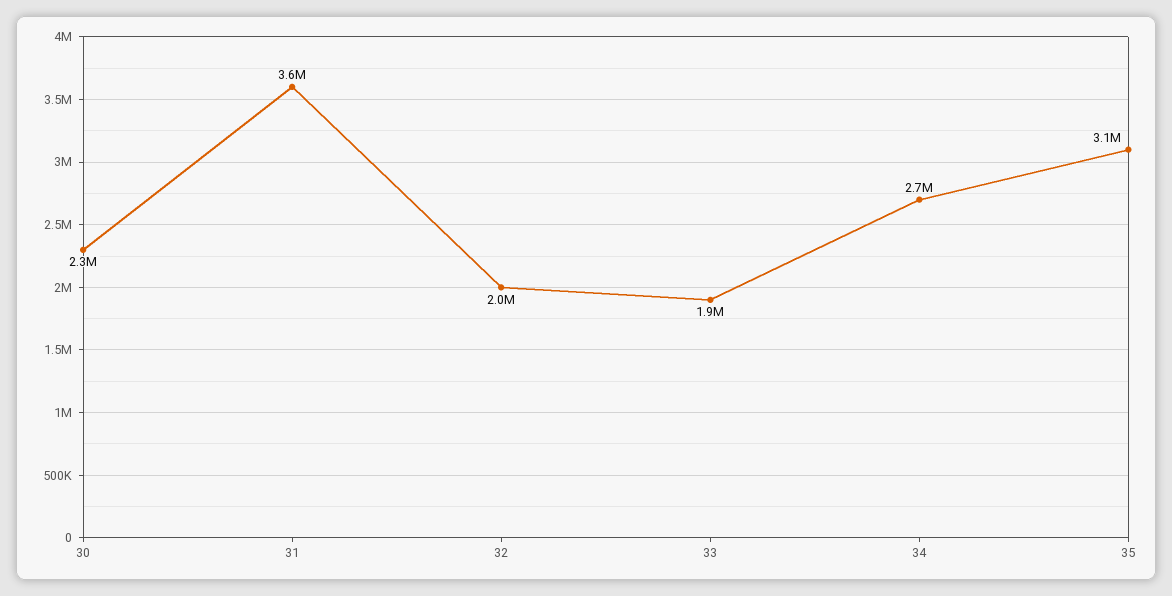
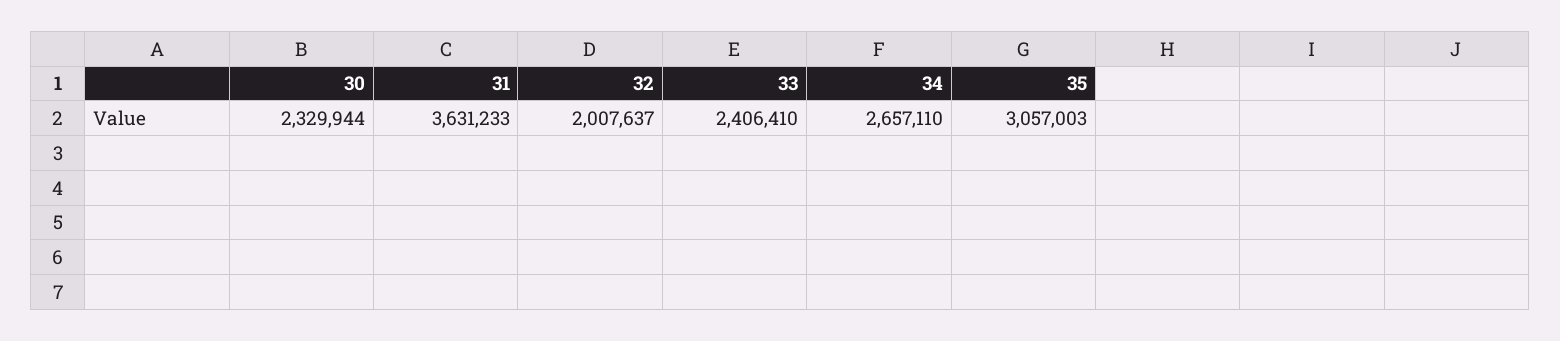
33: 1900000 -> 2406410

